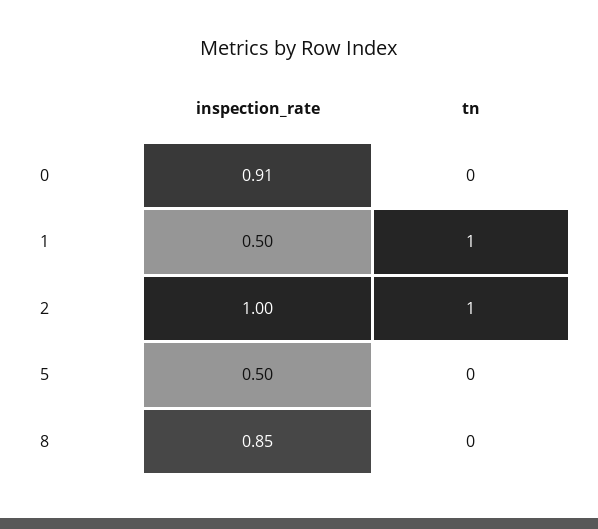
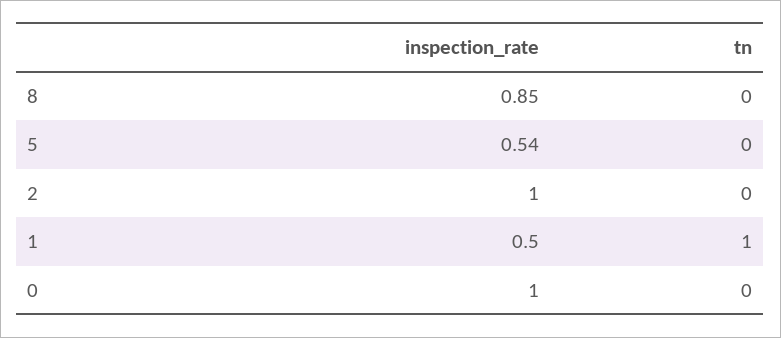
inspection_rate, 0: 0.91 -> 1
tn, 2: 1 -> 0
inspection_rate, 5: 0.5 -> 0.54

